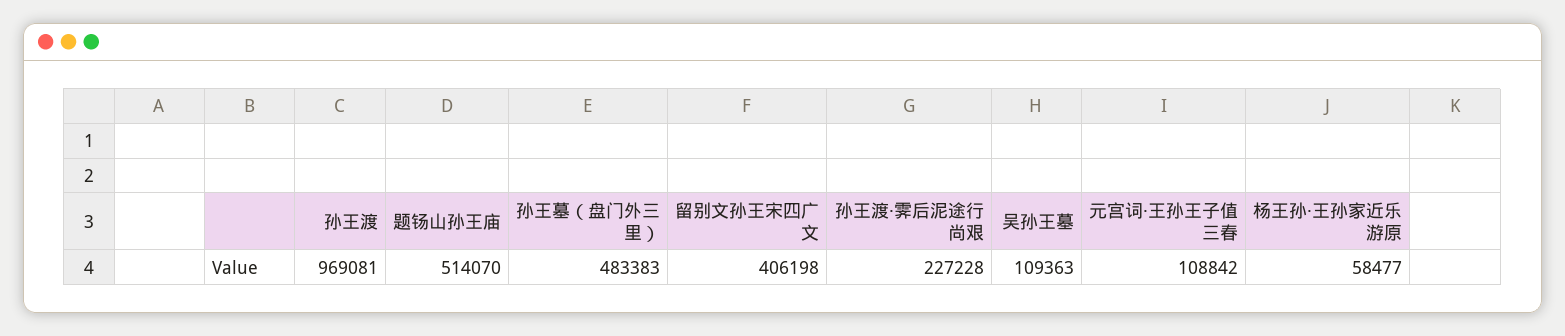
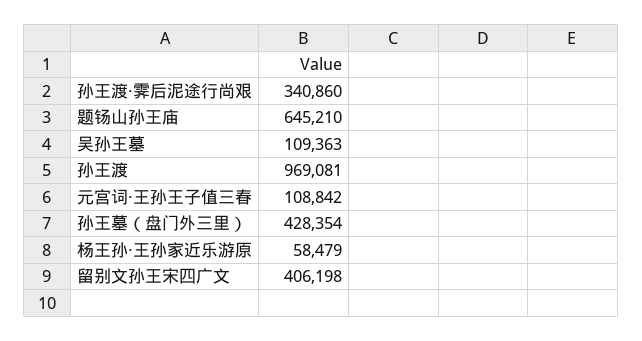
题钖山孙王庙: 514070 -> 645210
孙王墓（盘门外三里）: 483383 -> 428354
孙王渡·霁后泥途行尚艰: 227228 -> 340860
杨王孙·王孙家近乐游原: 58477 -> 58479

